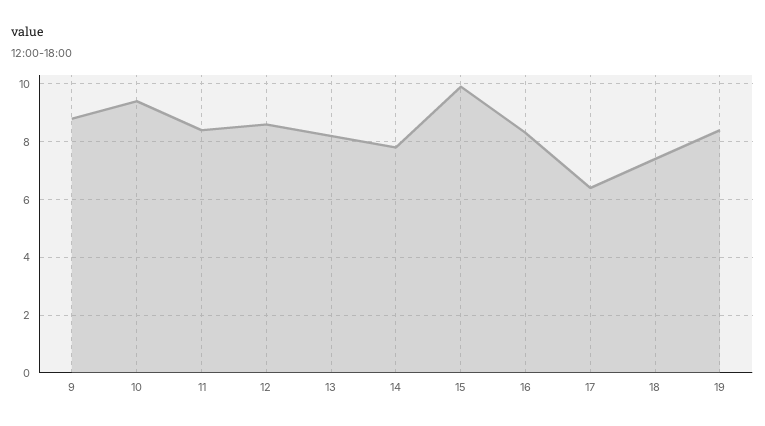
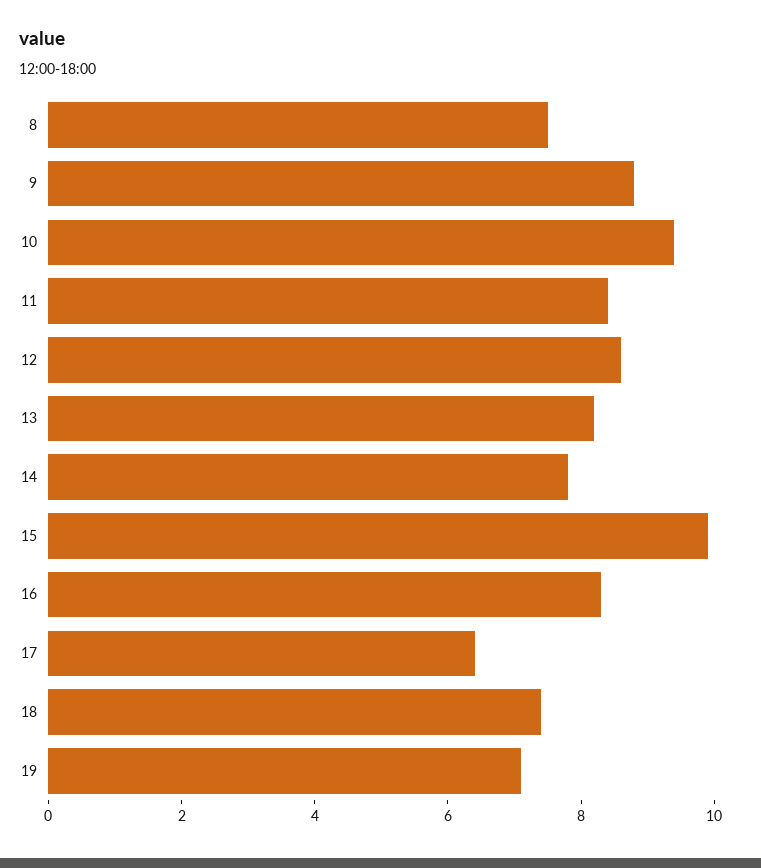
19: 8.5 -> 7
8: none -> 7.5

